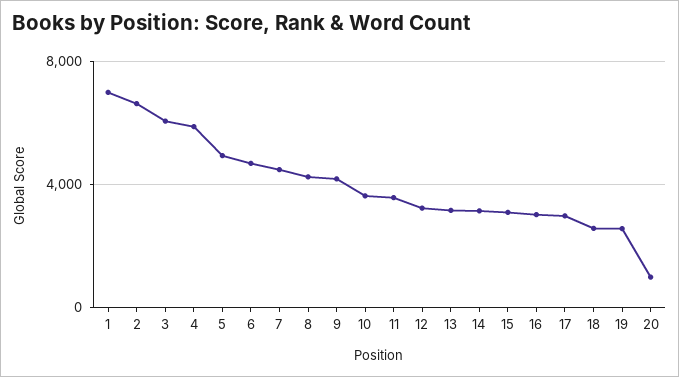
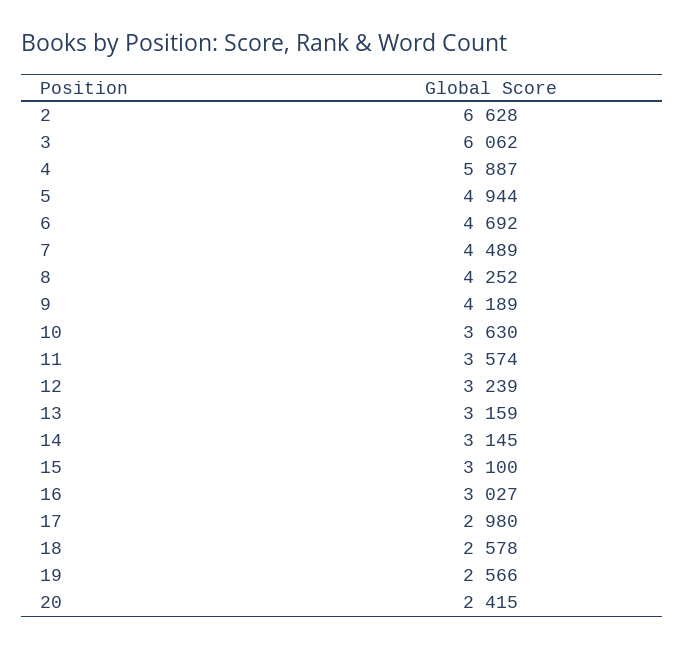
1: 7000 -> none
20: 1000 -> 2415

